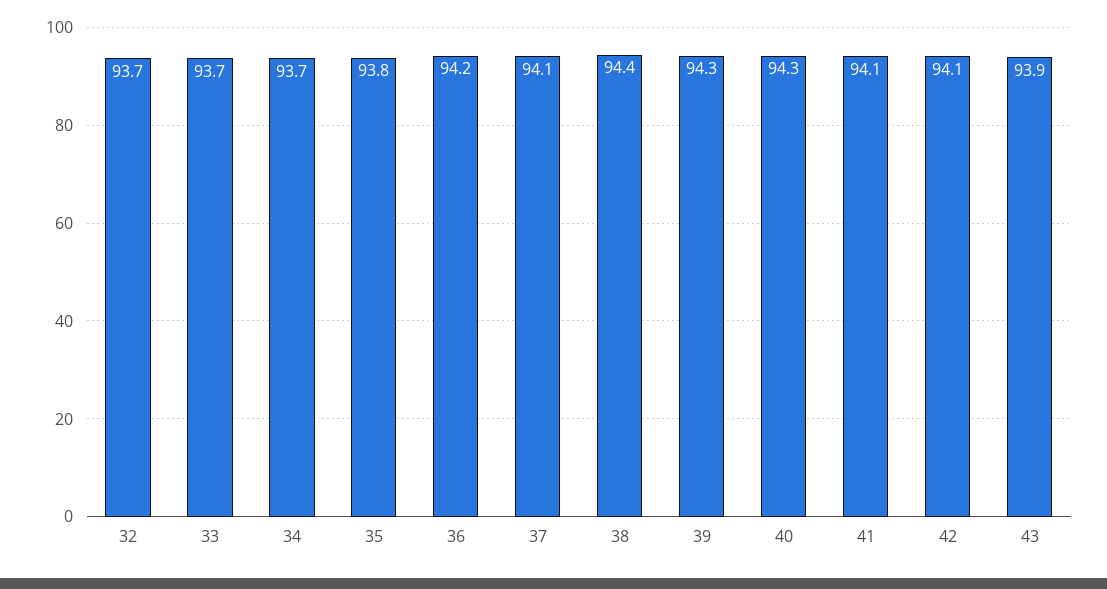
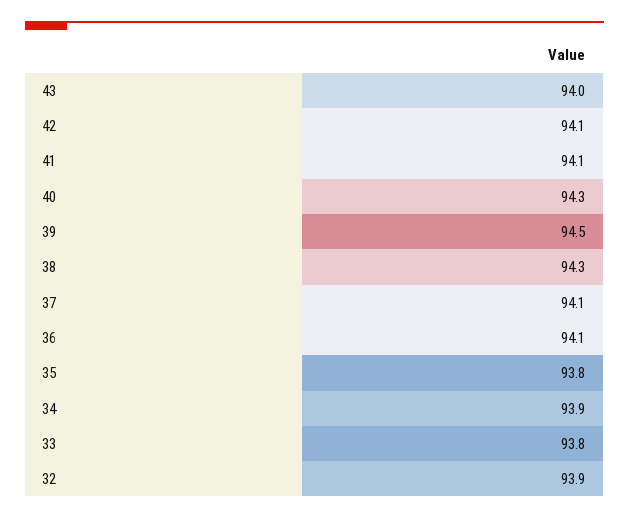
32: 93.7 -> 93.9
33: 93.7 -> 93.8
34: 93.7 -> 93.9
36: 94.2 -> 94.1
38: 94.4 -> 94.3
39: 94.3 -> 94.5
43: 93.9 -> 94

